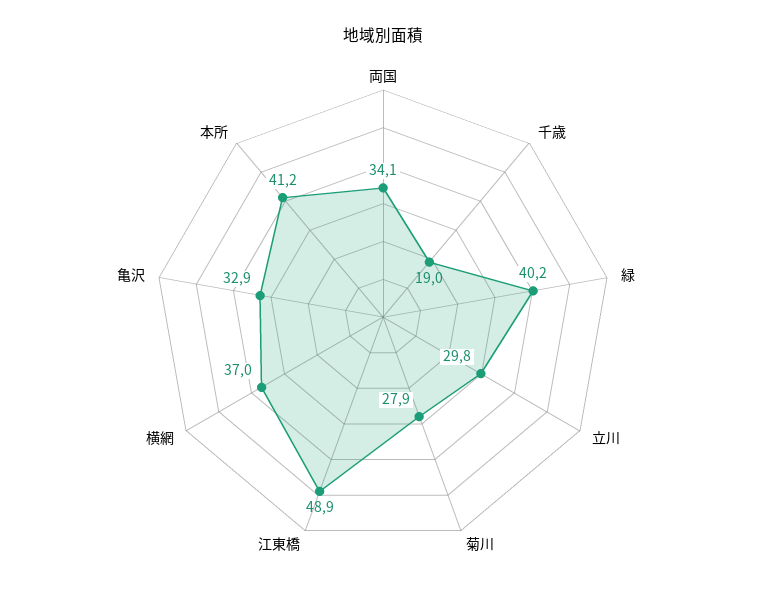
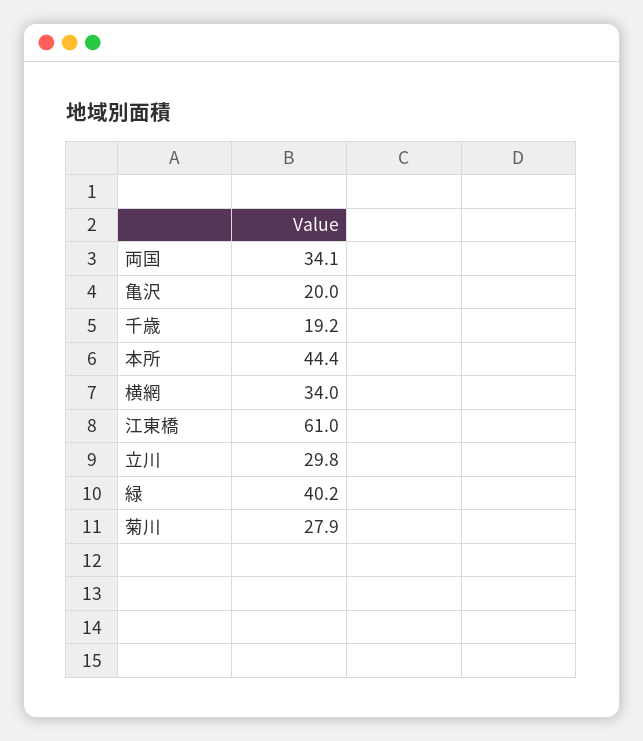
千歳: 19 -> 19.2
江東橋: 48.9 -> 61
横網: 37 -> 34
亀沢: 32.9 -> 20
本所: 41.2 -> 44.4

